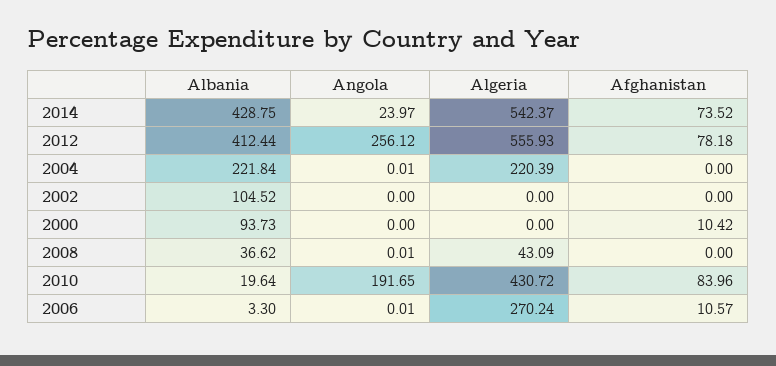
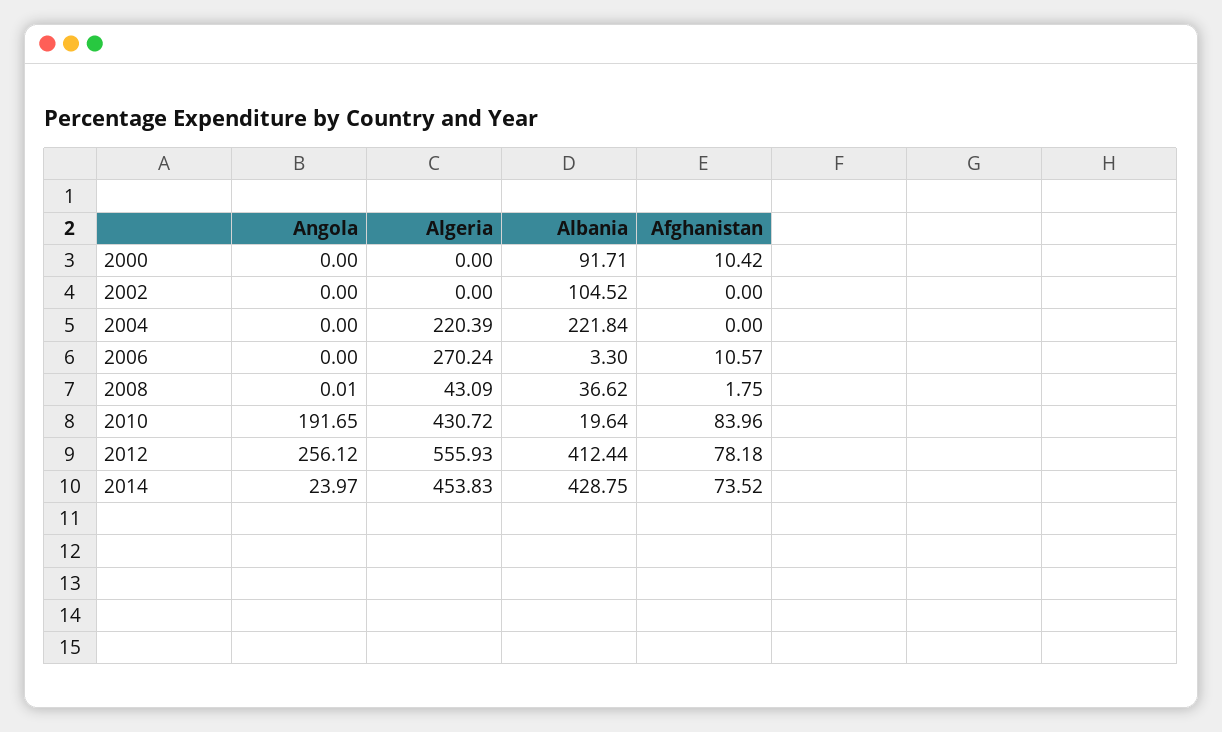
Algeria, 2014: 542.37 -> 453.83
Angola, 2004: 0.01 -> 0
Albania, 2000: 93.73 -> 91.71
Afghanistan, 2008: 0 -> 1.75
Angola, 2006: 0.01 -> 0

